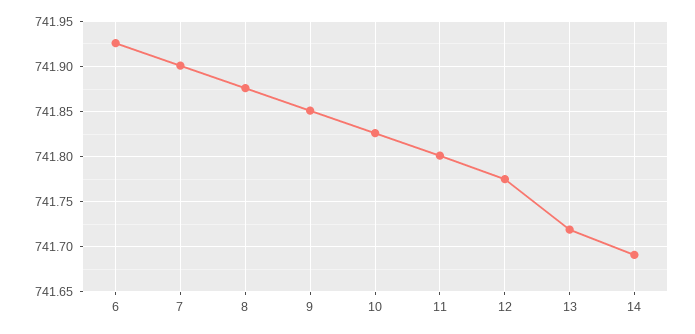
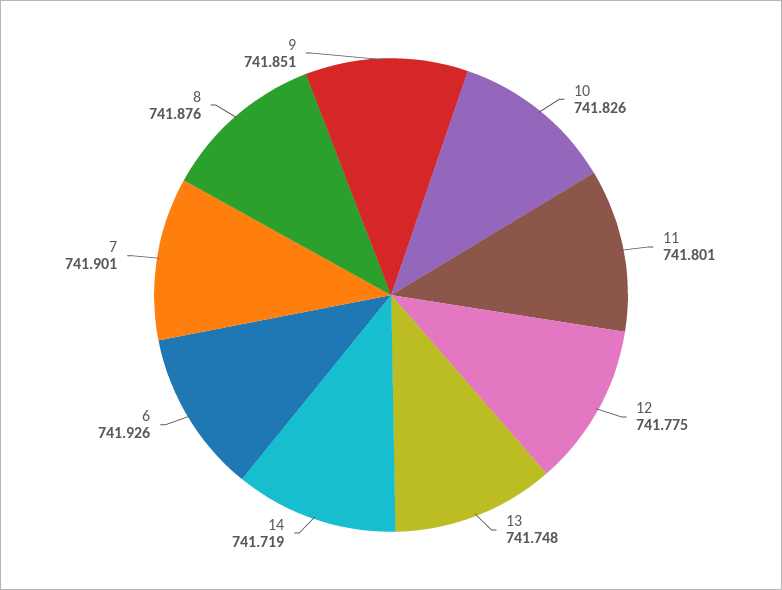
13: 741.72 -> 741.748
14: 741.69 -> 741.719

